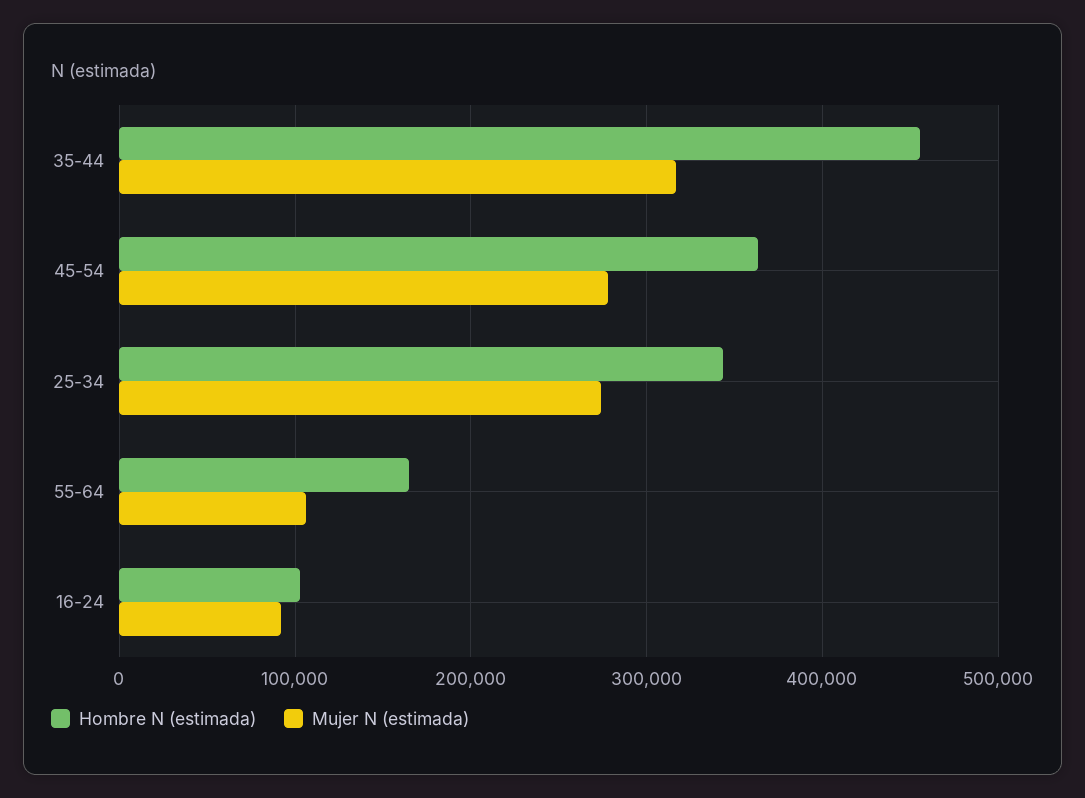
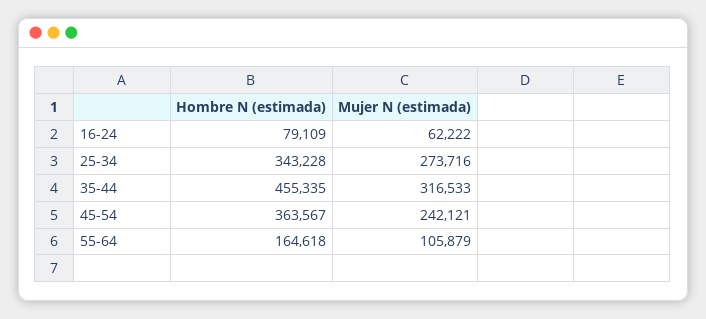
Mujer N (estimada), 45-54: 280000 -> 242121
Hombre N (estimada), 16-24: 100000 -> 79109
Mujer N (estimada), 16-24: 90000 -> 62222

